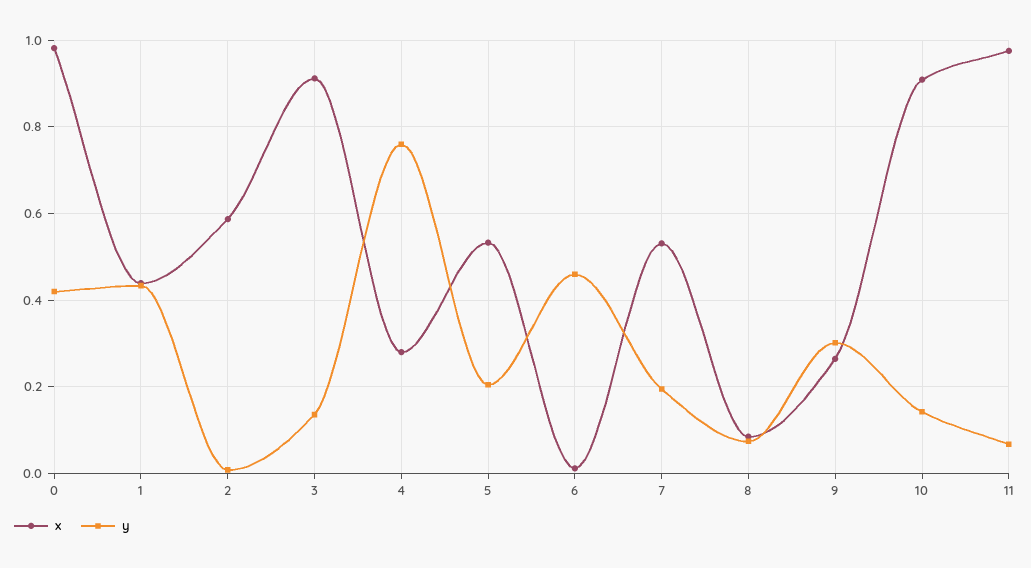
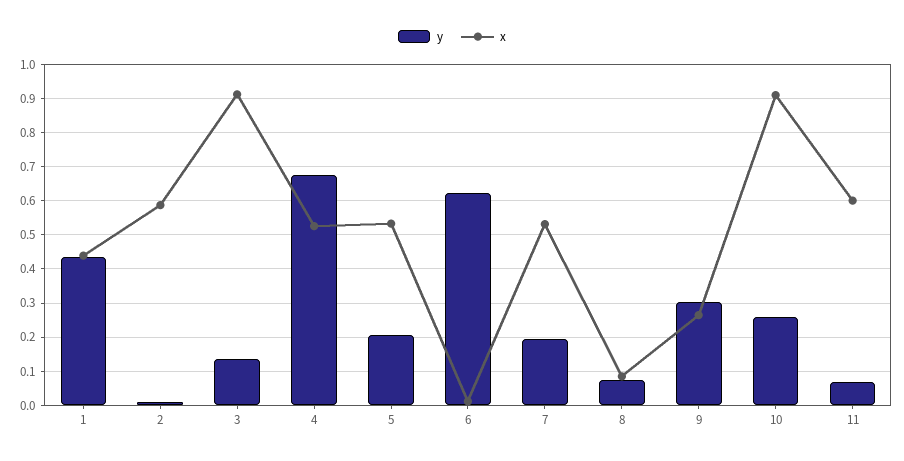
x, 0: 0.98 -> none
y, 0: 0.42 -> none
x, 4: 0.28 -> 0.52
y, 4: 0.76 -> 0.68
y, 6: 0.46 -> 0.62
y, 10: 0.14 -> 0.26
x, 11: 0.98 -> 0.6

